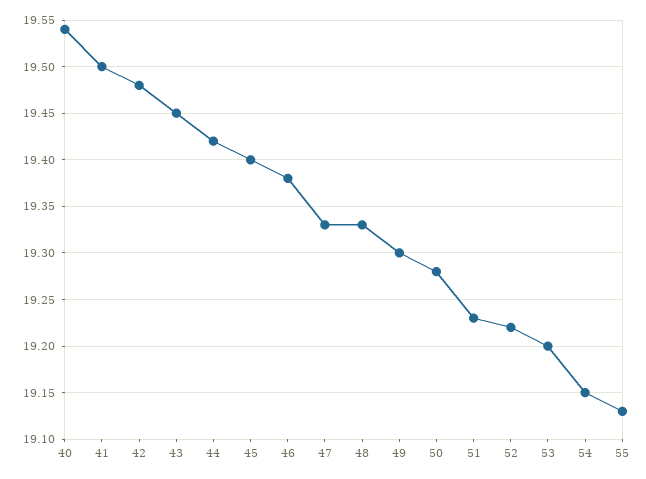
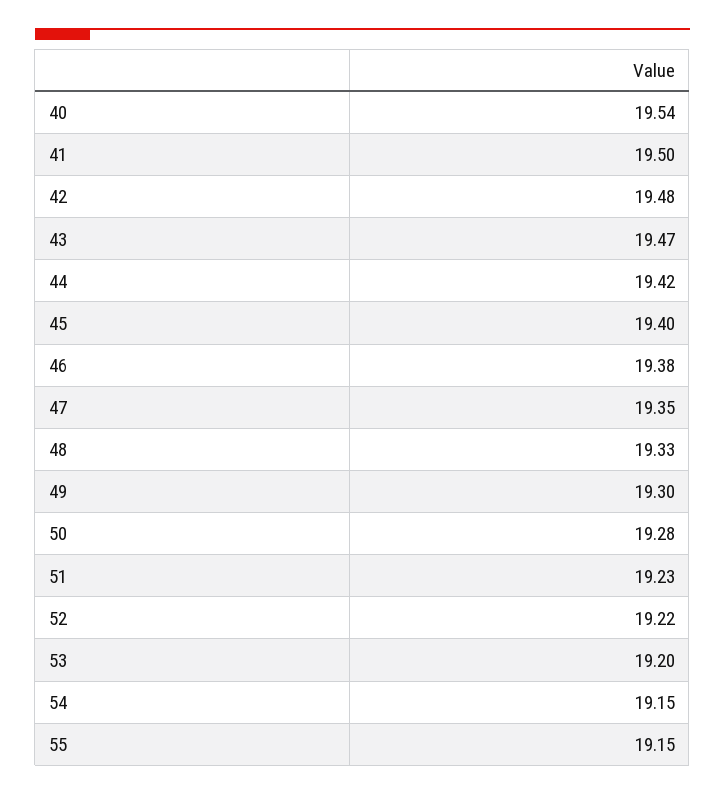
43: 19.45 -> 19.47
47: 19.33 -> 19.35
55: 19.13 -> 19.15

